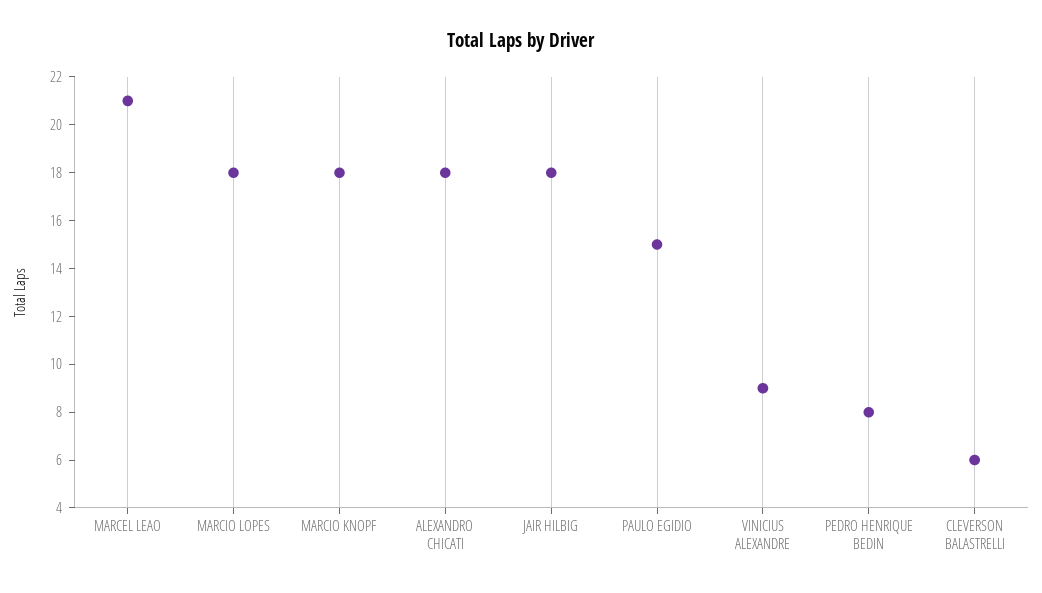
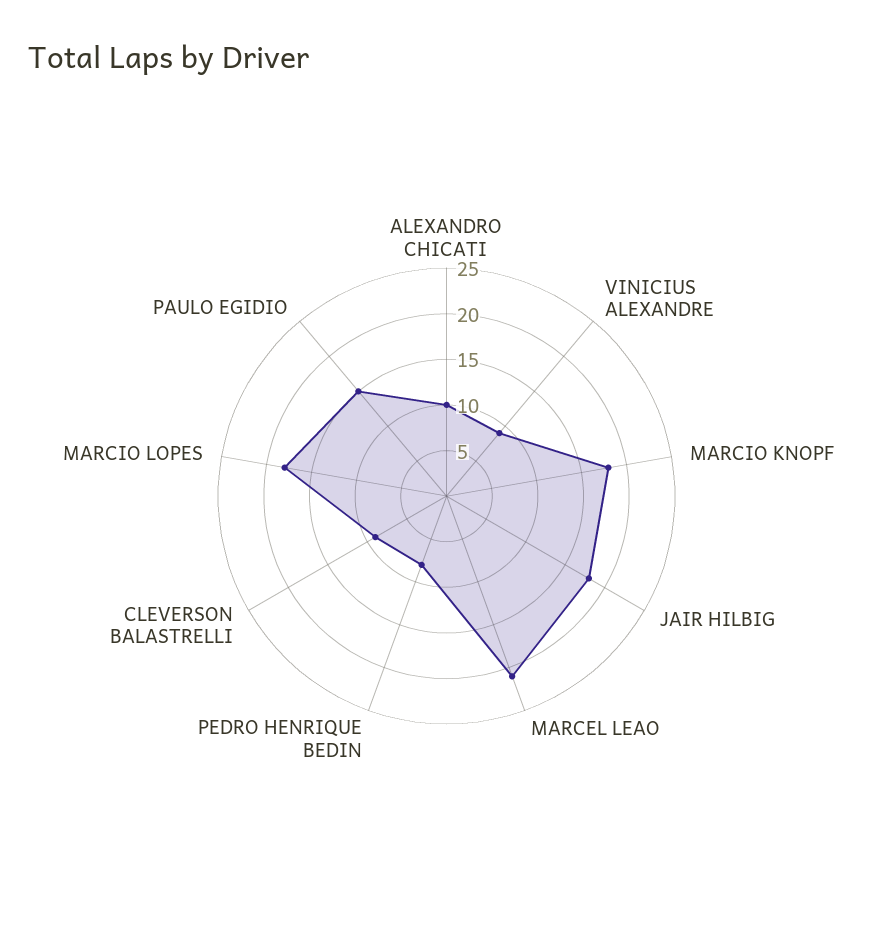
ALEXANDRO CHICATI: 18 -> 10
CLEVERSON BALASTRELLI: 6 -> 9

